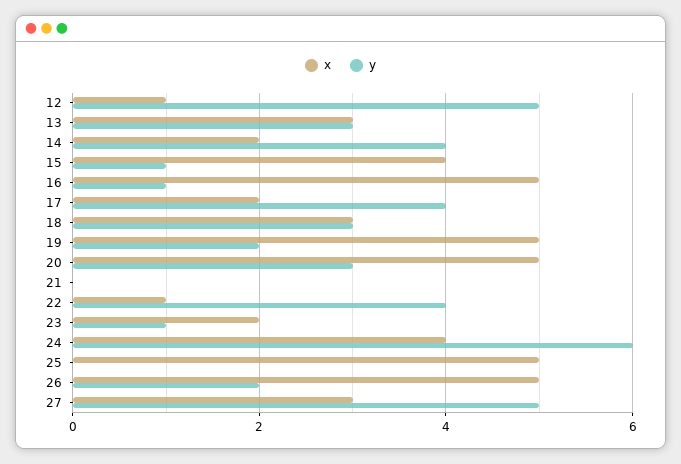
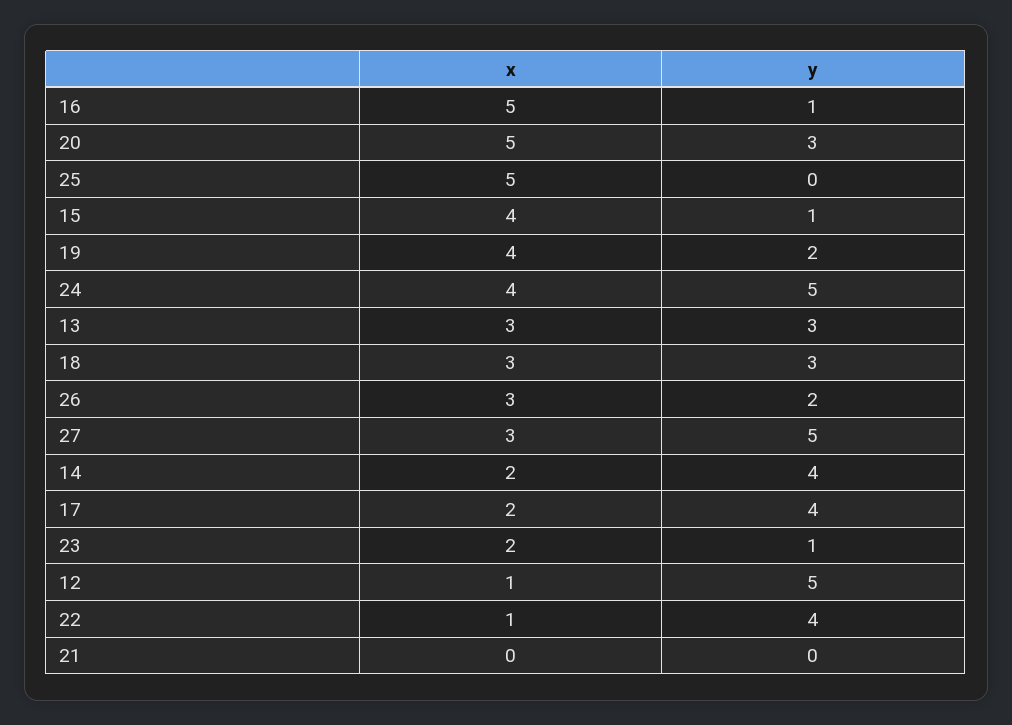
x, 19: 5 -> 4
y, 24: 6 -> 5
x, 26: 5 -> 3

